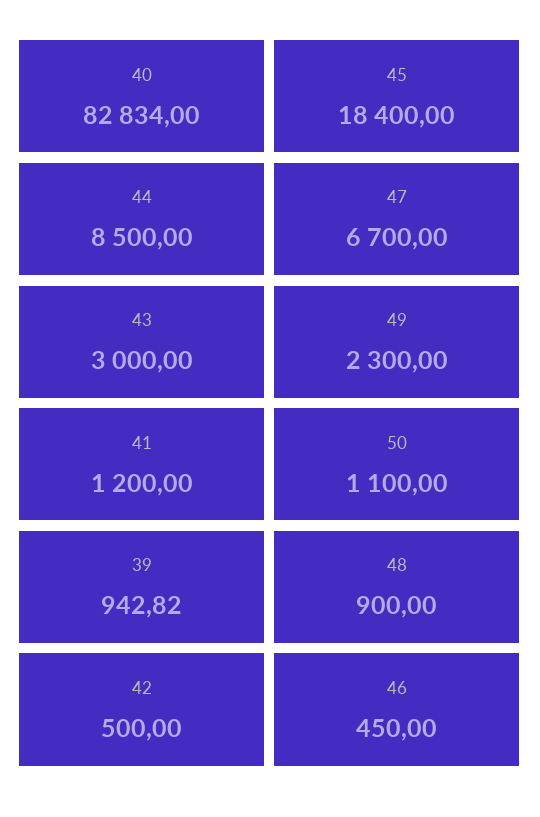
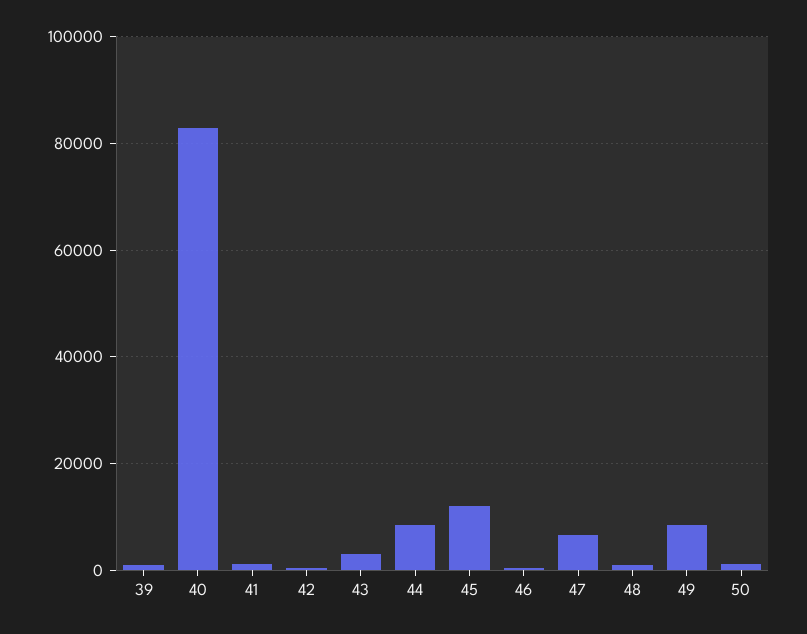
45: 18400 -> 12000
49: 2300 -> 8000

